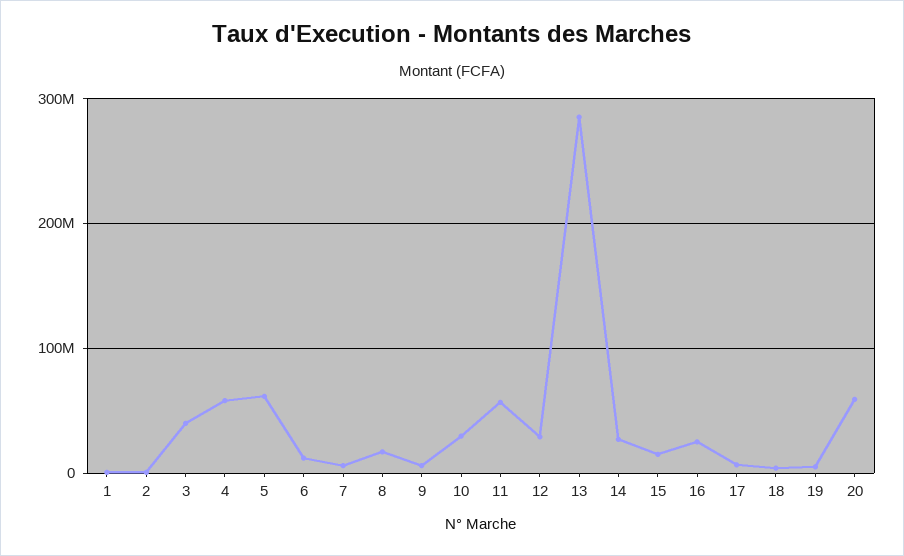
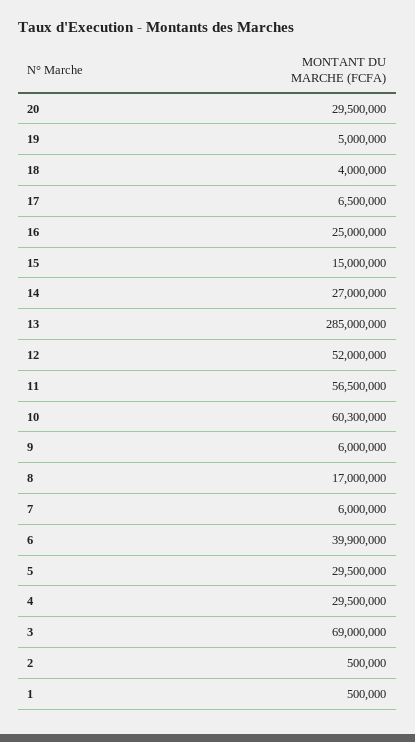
3: 40000000 -> 69000000
4: 60000000 -> 29500000
5: 60000000 -> 29500000
6: 10000000 -> 39900000
10: 30000000 -> 60300000
12: 30000000 -> 52000000
20: 60000000 -> 29500000

